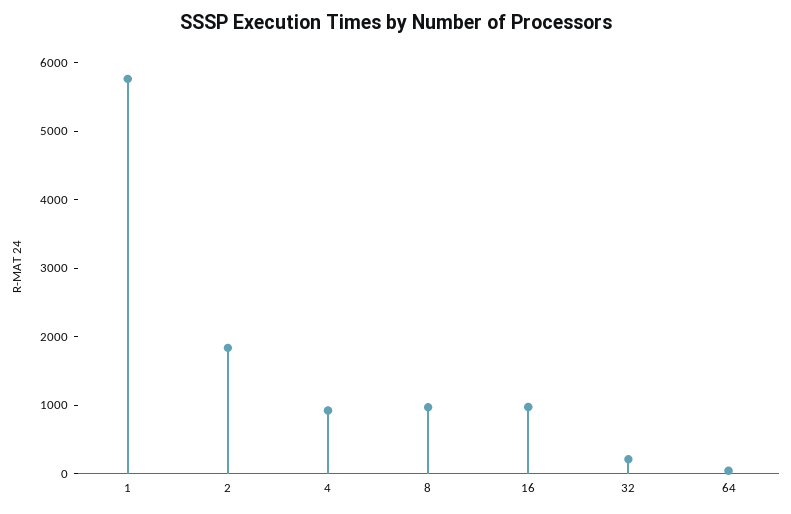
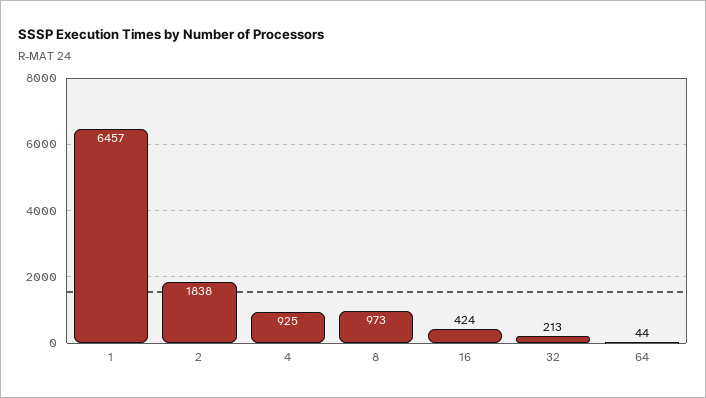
1: 5800 -> 6457
16: 1000 -> 424

